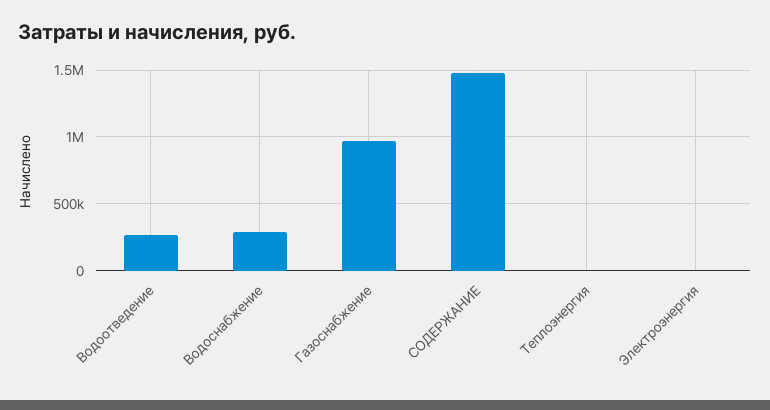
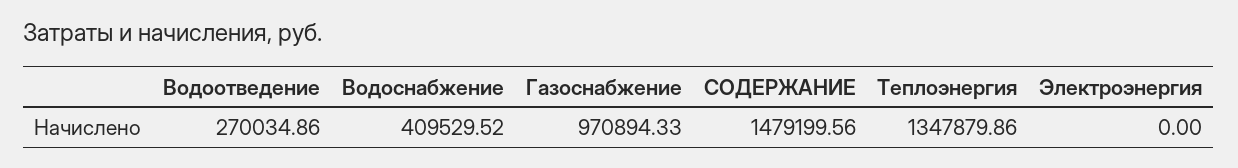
Водоснабжение: 300000 -> 409529.52
Теплоэнергия: 0 -> 1347879.86

